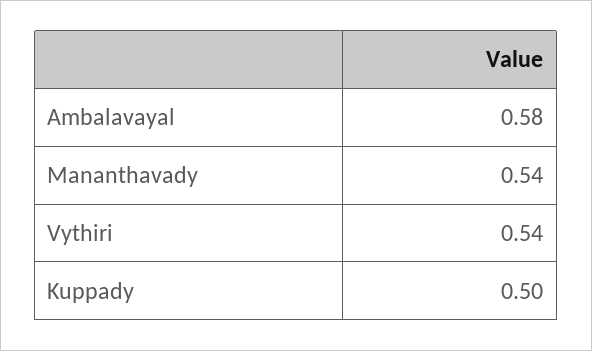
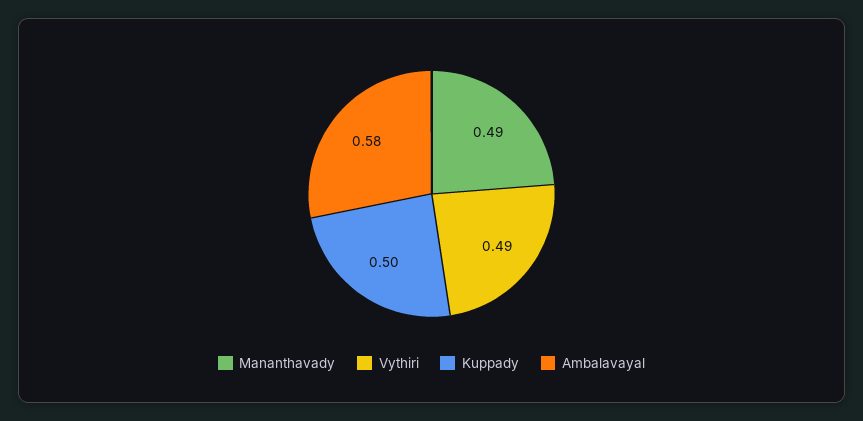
Mananthavady: 0.54 -> 0.49
Vythiri: 0.54 -> 0.49

